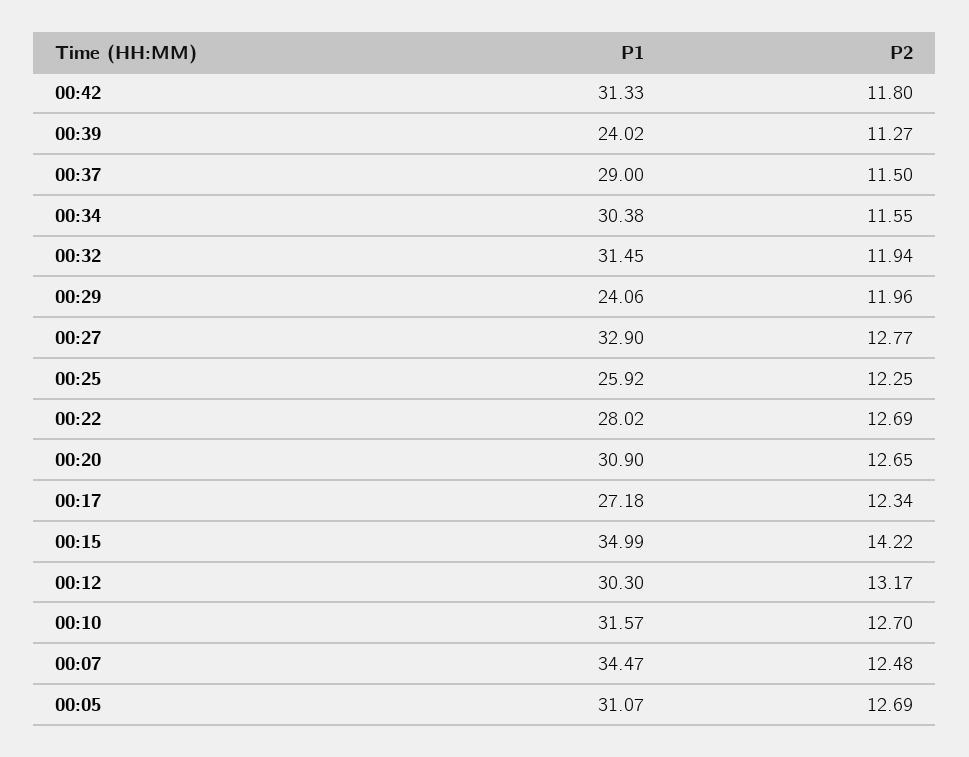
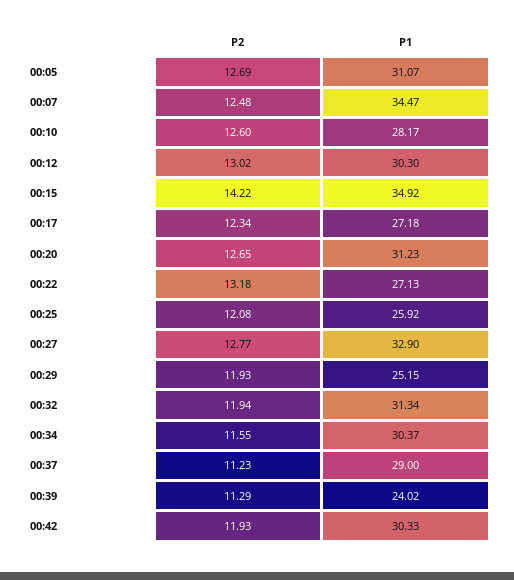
P1, 00:42: 31.33 -> 30.33
P2, 00:42: 11.8 -> 11.93
P2, 00:39: 11.27 -> 11.29
P2, 00:37: 11.5 -> 11.23
P1, 00:34: 30.38 -> 30.37
P1, 00:32: 31.45 -> 31.34
P1, 00:29: 24.06 -> 25.15
P2, 00:29: 11.96 -> 11.93
P2, 00:25: 12.25 -> 12.08
P1, 00:22: 28.02 -> 27.13
P2, 00:22: 12.69 -> 13.18
P1, 00:20: 30.9 -> 31.23
P1, 00:15: 34.99 -> 34.92
P2, 00:12: 13.17 -> 13.02
P1, 00:10: 31.57 -> 28.17
P2, 00:10: 12.7 -> 12.6

